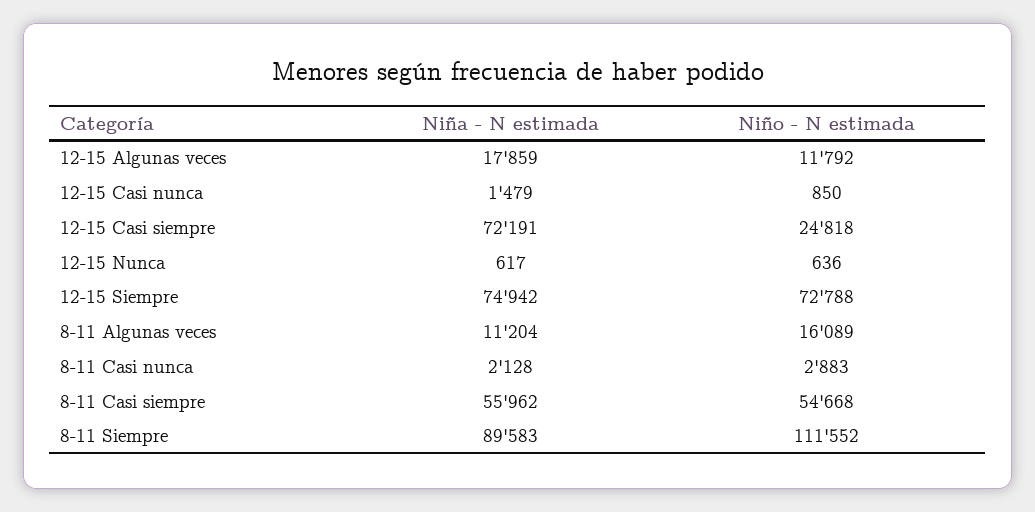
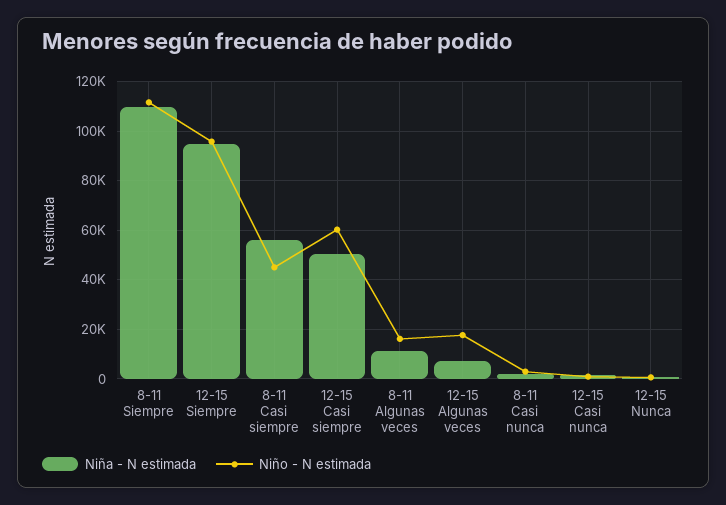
Niña - N estimada, 12-15 Algunas veces: 17859 -> 7500
Niño - N estimada, 12-15 Algunas veces: 11792 -> 17500
Niña - N estimada, 12-15 Casi siempre: 72191 -> 50000
Niño - N estimada, 12-15 Casi siempre: 24818 -> 60000
Niña - N estimada, 12-15 Siempre: 74942 -> 95000
Niño - N estimada, 12-15 Siempre: 72788 -> 95000
Niño - N estimada, 8-11 Casi siempre: 54668 -> 45000
Niña - N estimada, 8-11 Siempre: 89583 -> 110000

